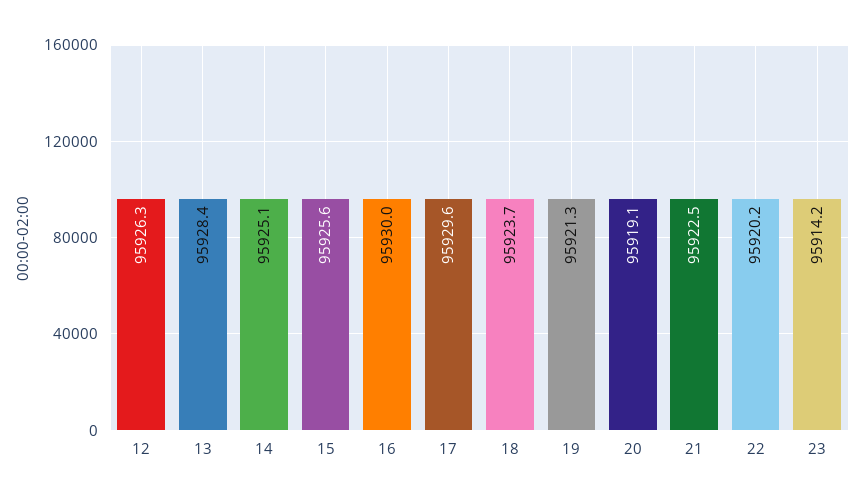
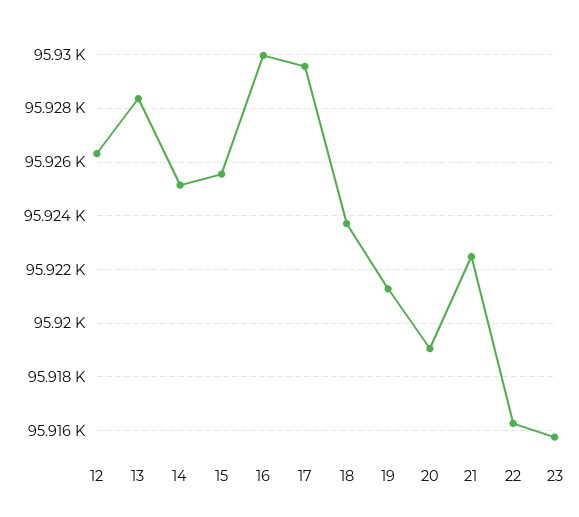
22: 95920.2 -> 95916.25
23: 95914.2 -> 95915.75

